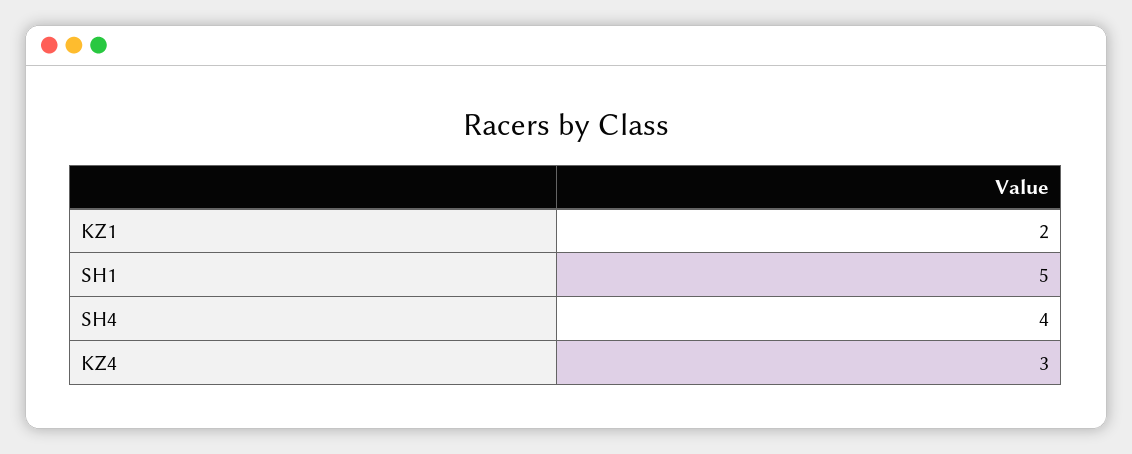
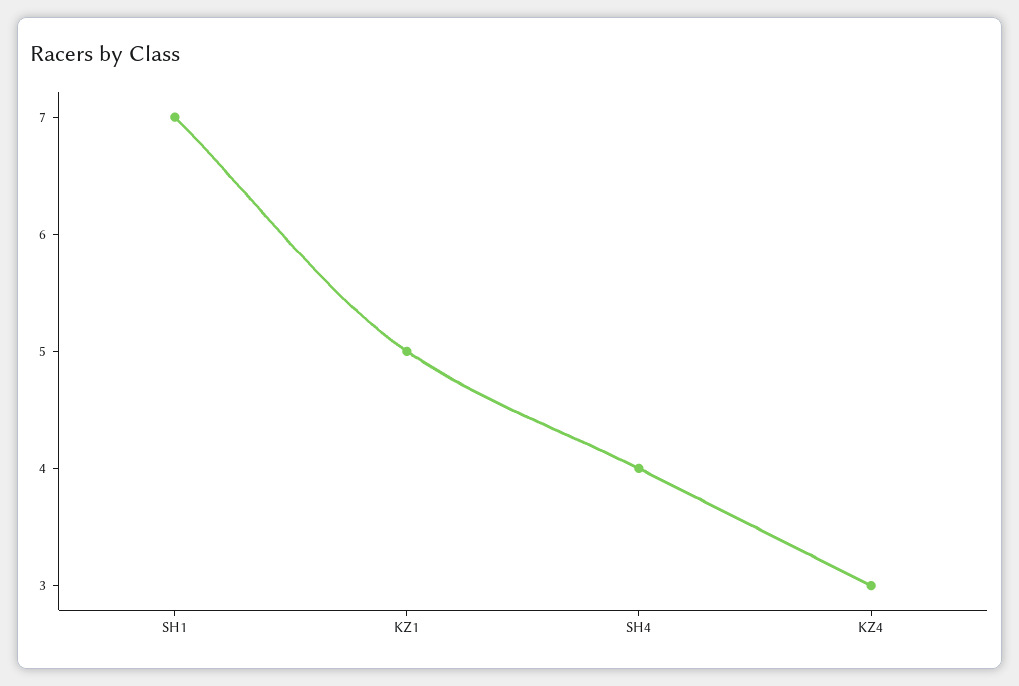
KZ1: 2 -> 5
SH1: 5 -> 7

